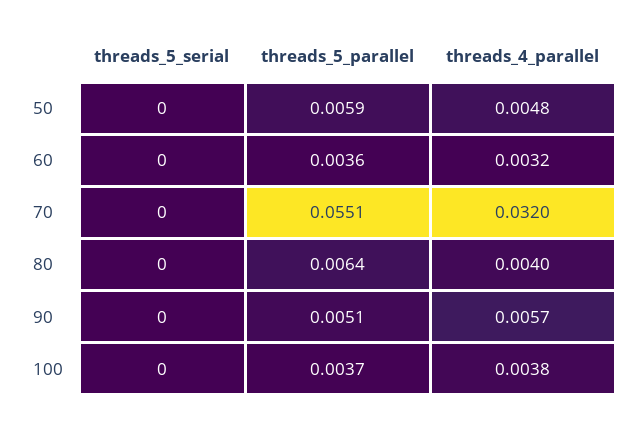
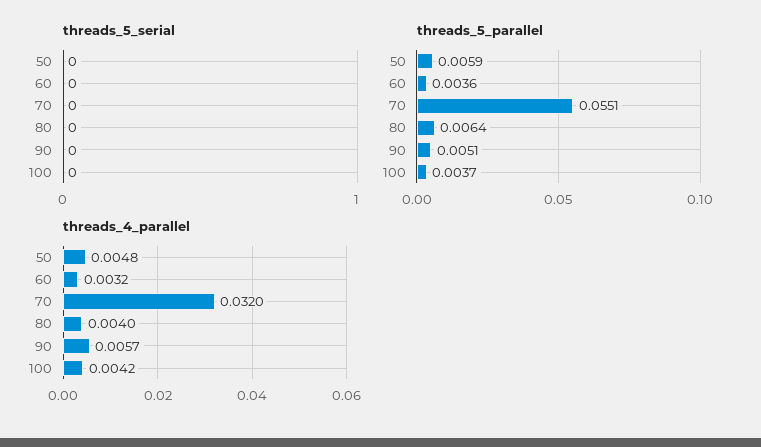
threads_4_parallel, 100: 0.0038 -> 0.0042

